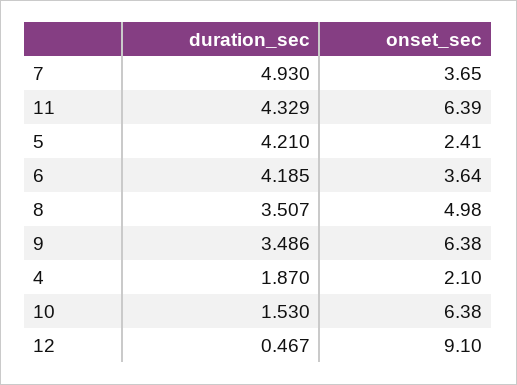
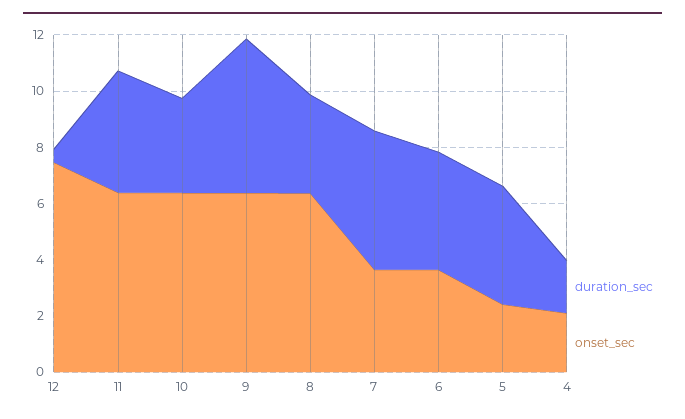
onset_sec, 8: 4.98 -> 6.5
duration_sec, 9: 3.486 -> 5.5
duration_sec, 10: 1.53 -> 3.5
onset_sec, 12: 9.1 -> 7.5

